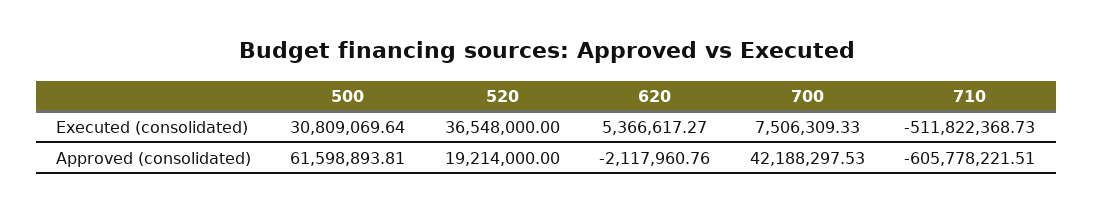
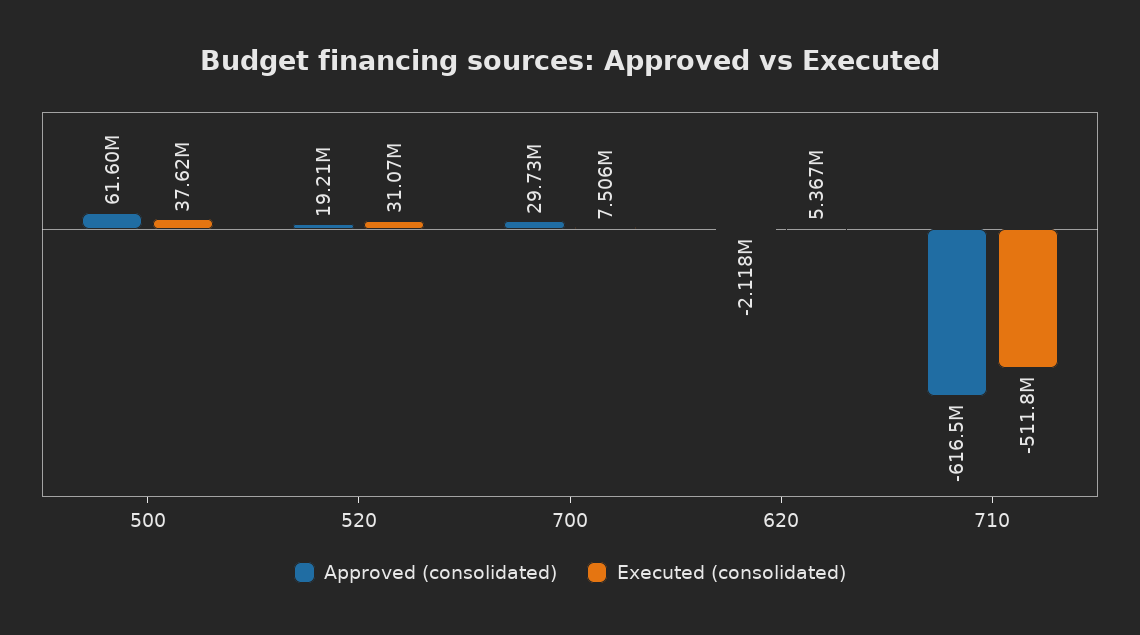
Executed (consolidated), 500: 30809069.64 -> 37620000
Executed (consolidated), 520: 36548000 -> 31070000
Approved (consolidated), 700: 42188297.53 -> 29730000
Approved (consolidated), 710: -605778221.51 -> -616500000

